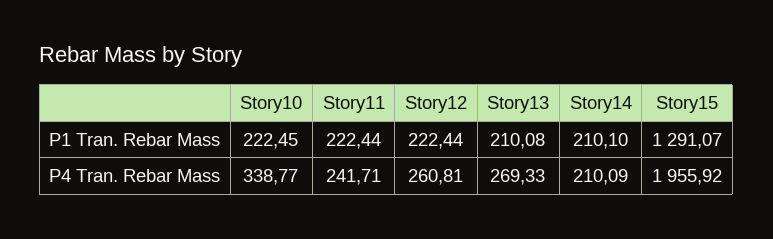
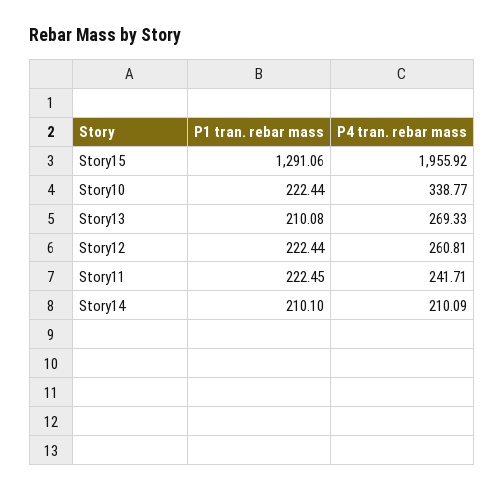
Story10, P1 Tran. Rebar Mass: 222.45 -> 222.44
Story11, P1 Tran. Rebar Mass: 222.44 -> 222.45
Story15, P1 Tran. Rebar Mass: 1291.07 -> 1291.06

